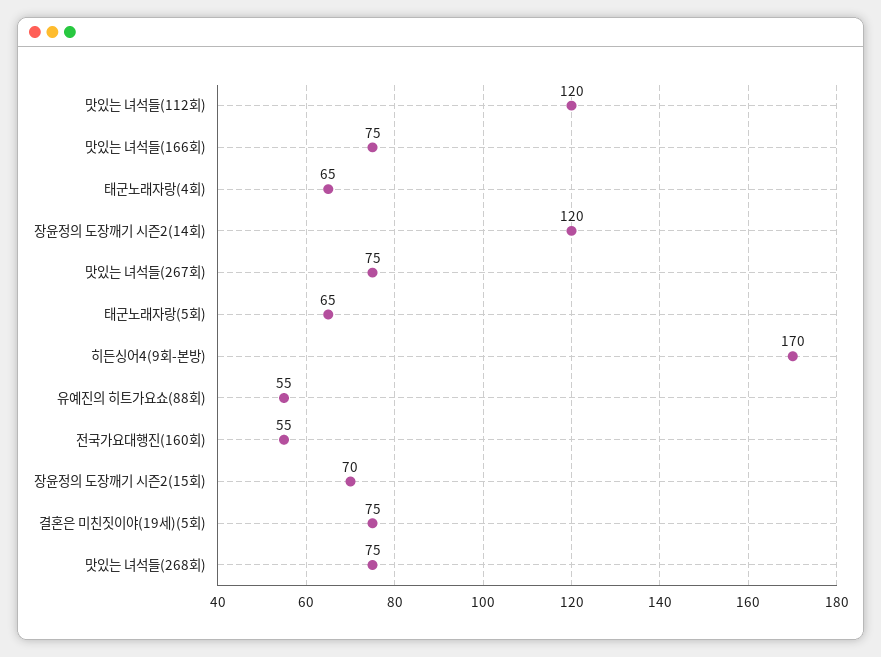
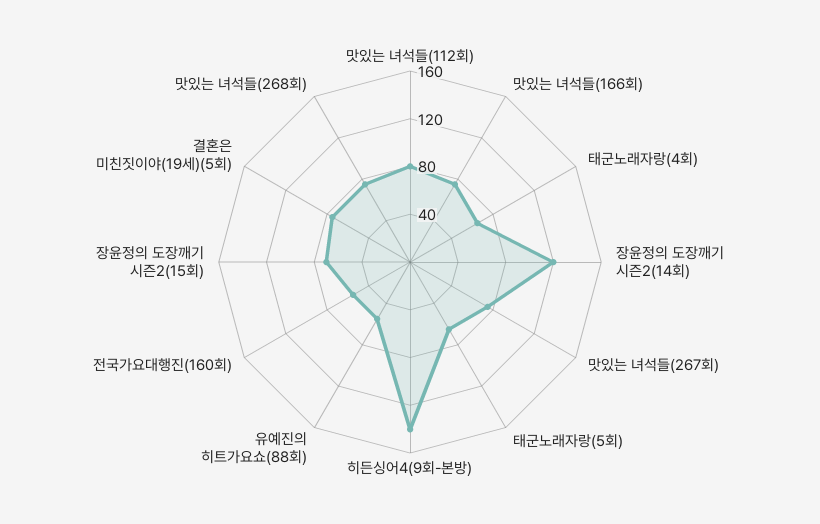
맛있는 녀석들(112회): 120 -> 80
히든싱어4(9회-본방): 170 -> 140

